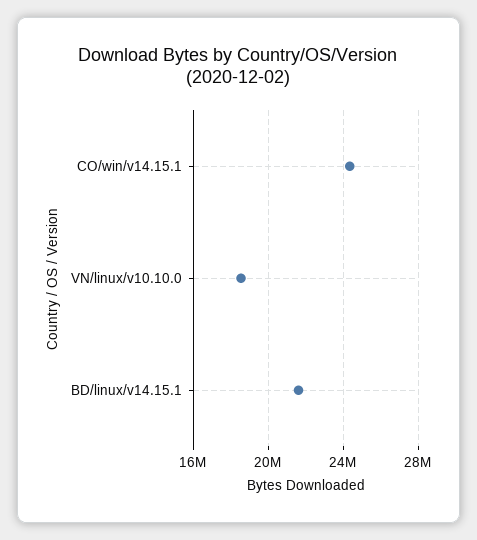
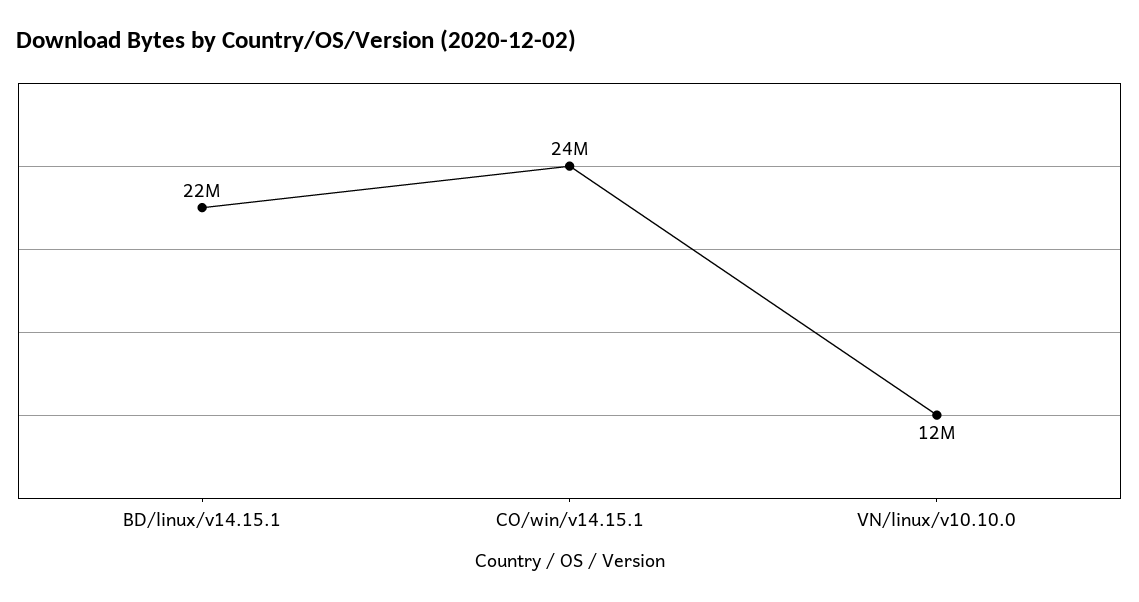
VN/linux/v10.10.0: 18500000 -> 12000000

